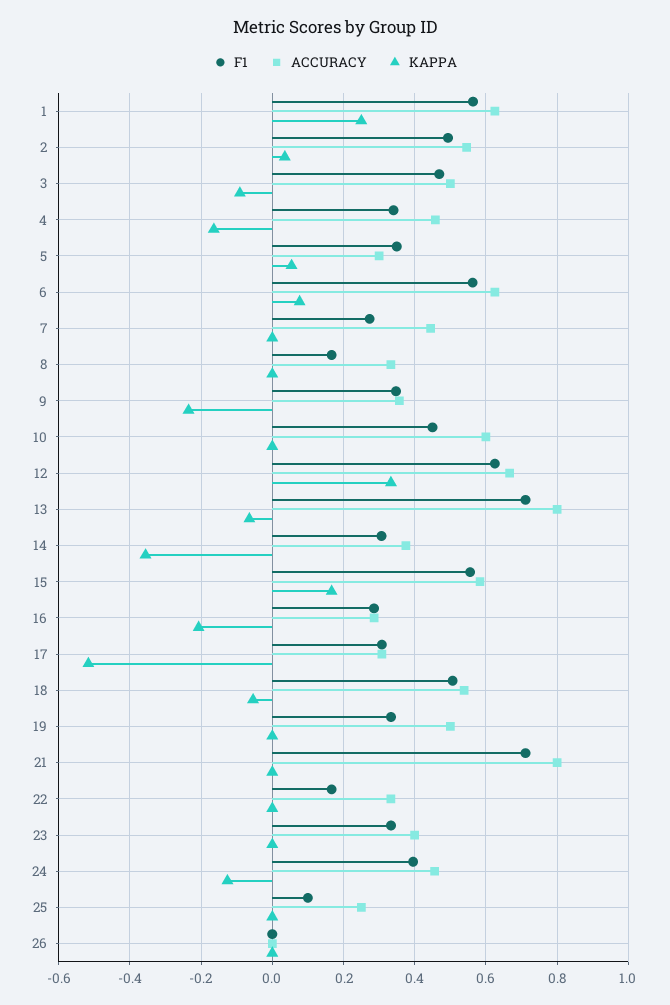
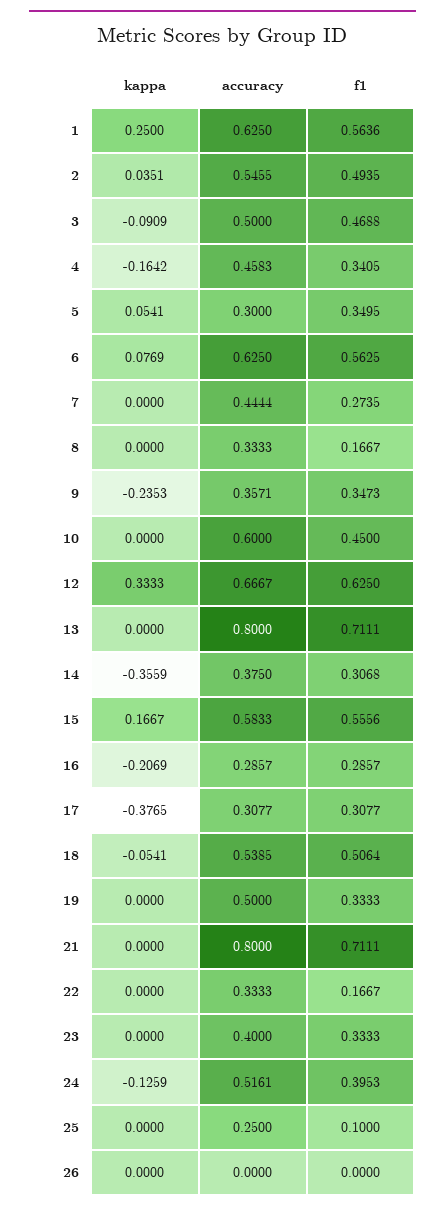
KAPPA, 13: -0.06 -> 0
KAPPA, 17: -0.52 -> -0.3765
ACCURACY, 24: 0.46 -> 0.5161

